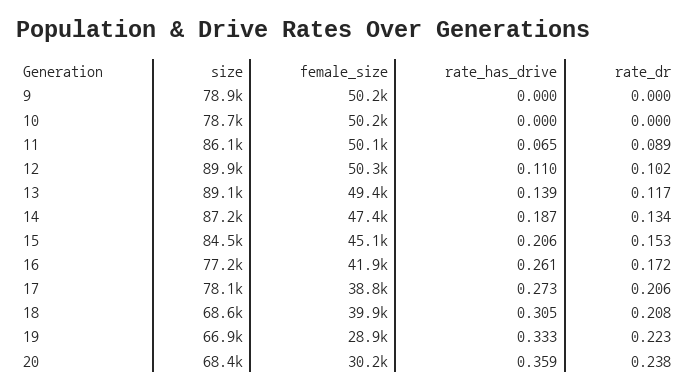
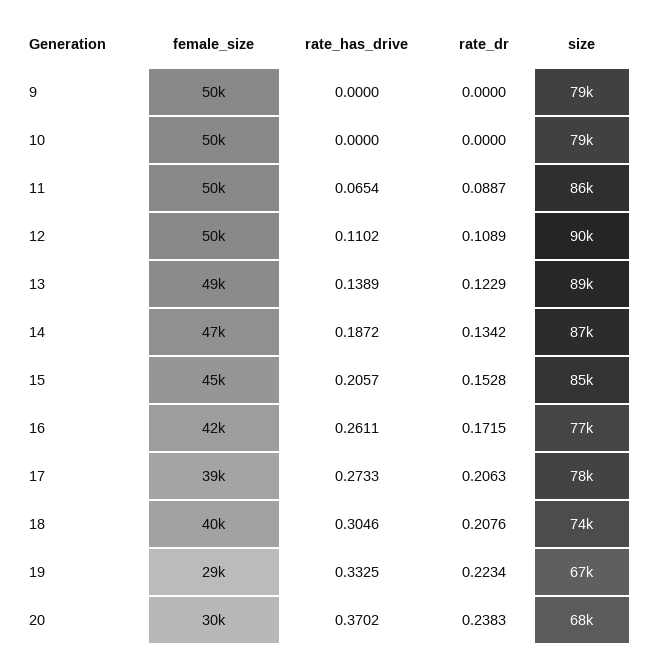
rate_dr, 12: 0.102 -> 0.1089
rate_dr, 13: 0.117 -> 0.1229
size, 18: 68600 -> 74000
rate_has_drive, 20: 0.359 -> 0.3702

